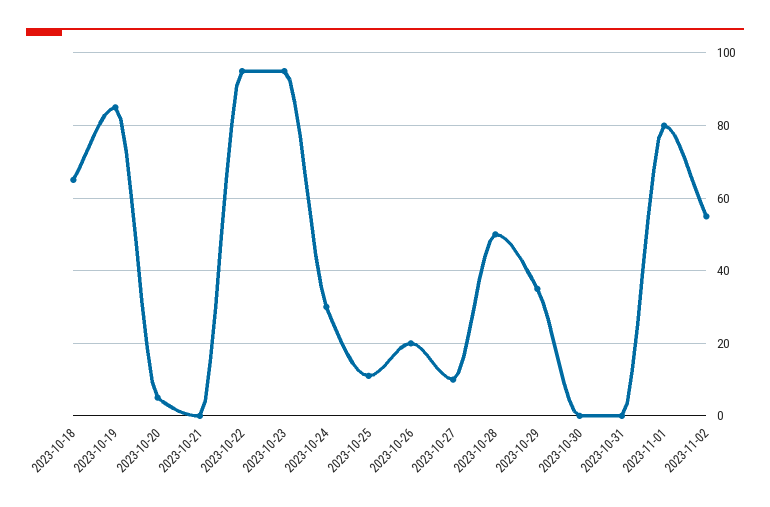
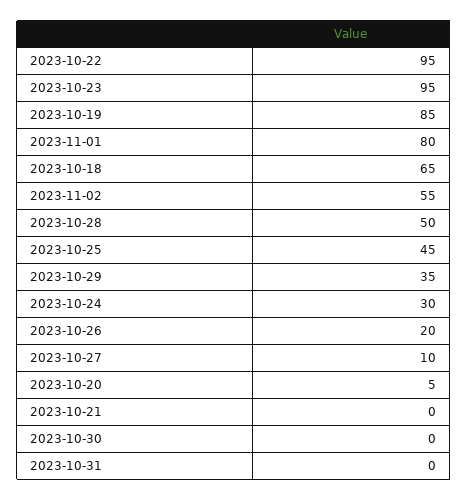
2023-10-25: 10 -> 45

